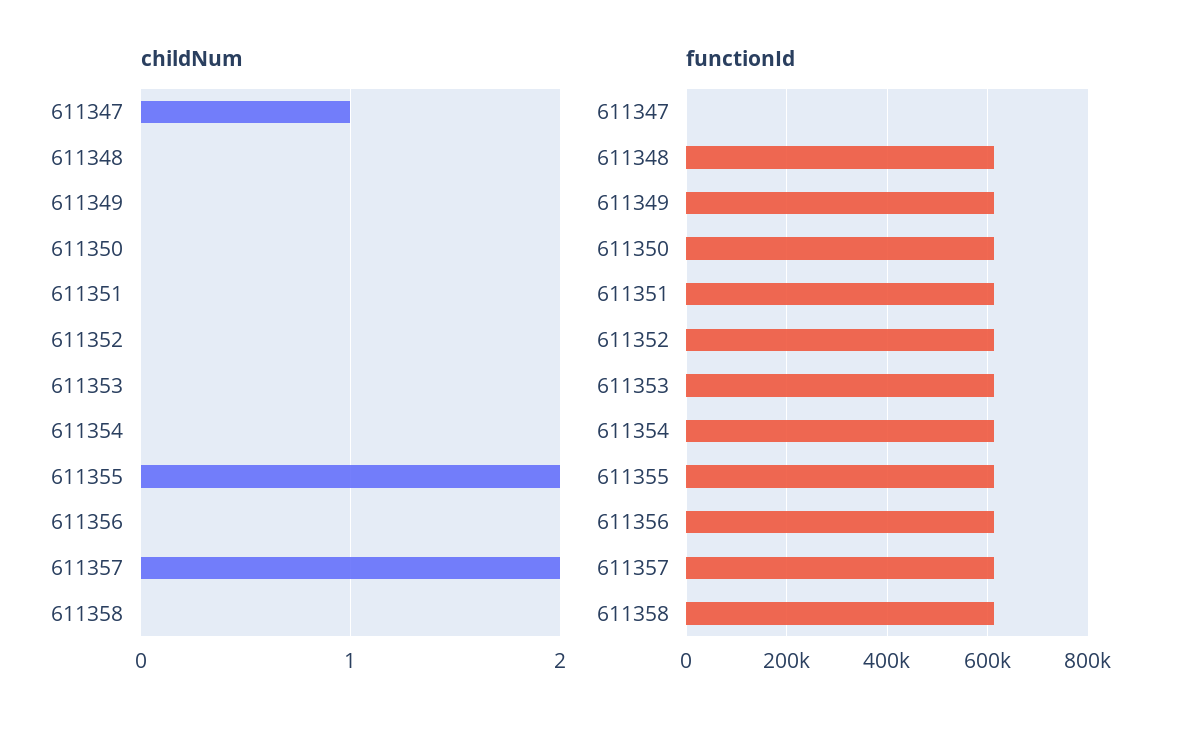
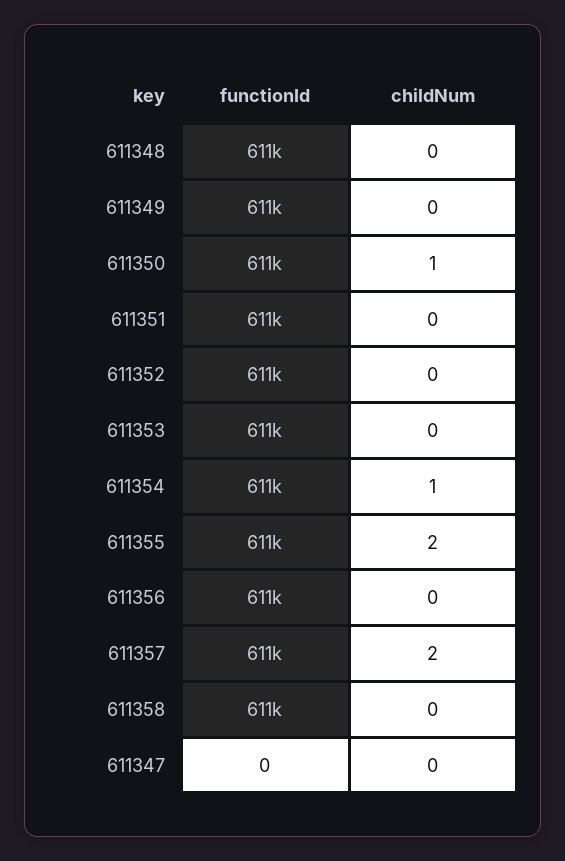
childNum, 611347: 1 -> 0
childNum, 611350: 0 -> 1
childNum, 611354: 0 -> 1

